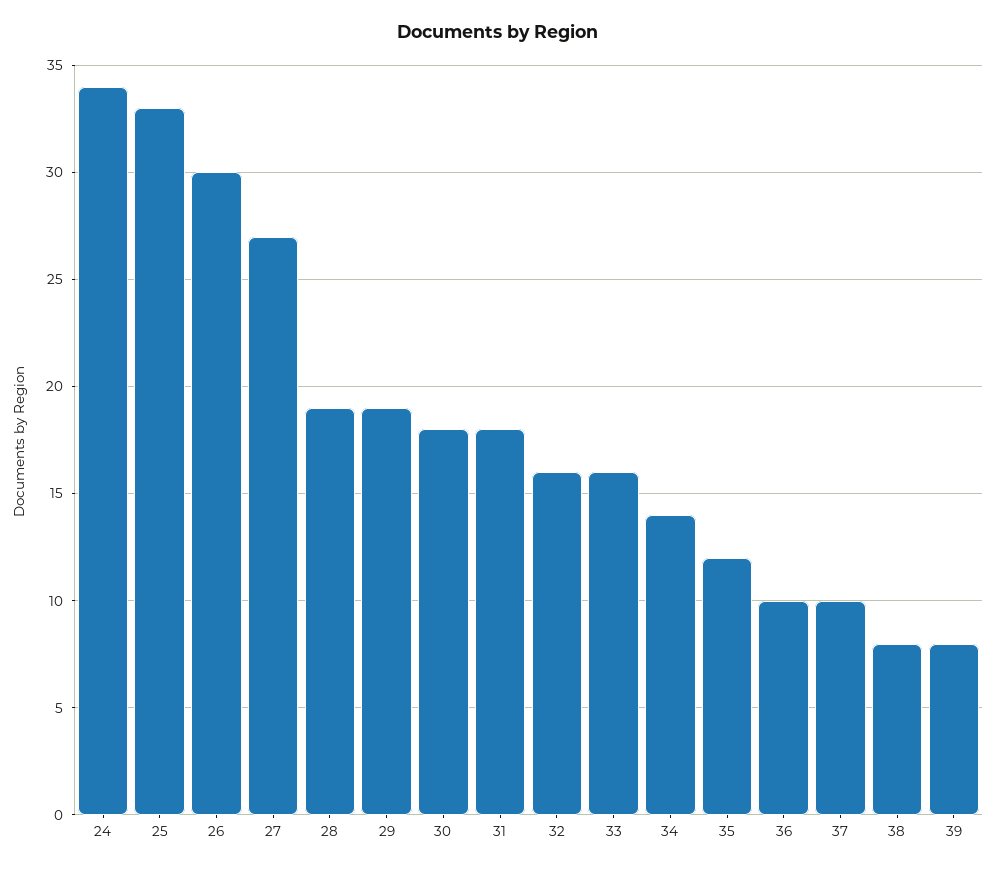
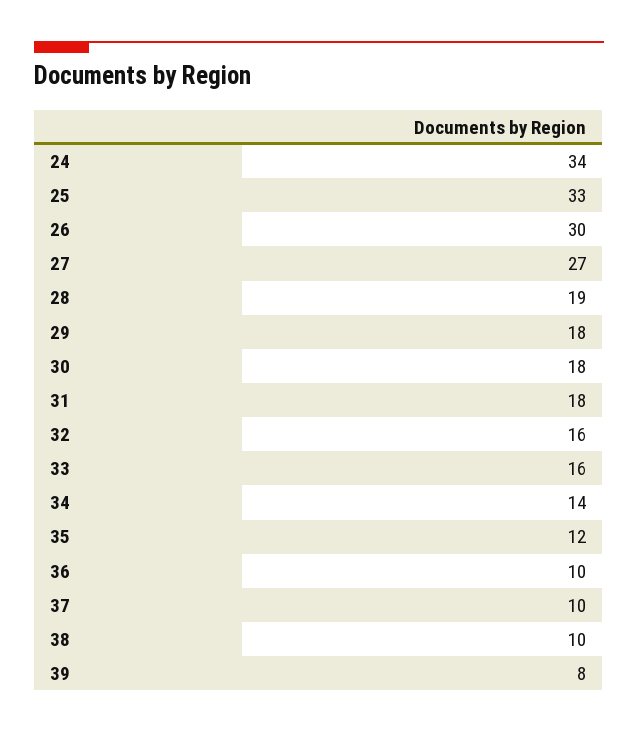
29: 19 -> 18
38: 8 -> 10

